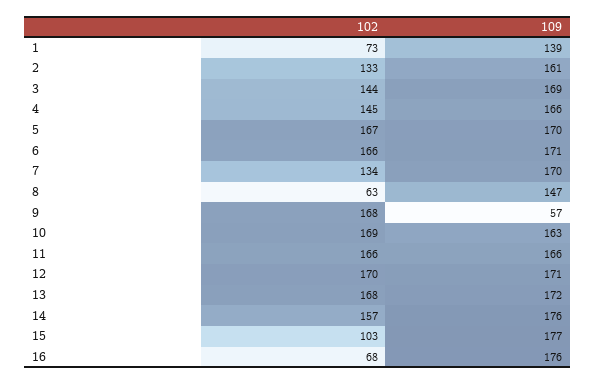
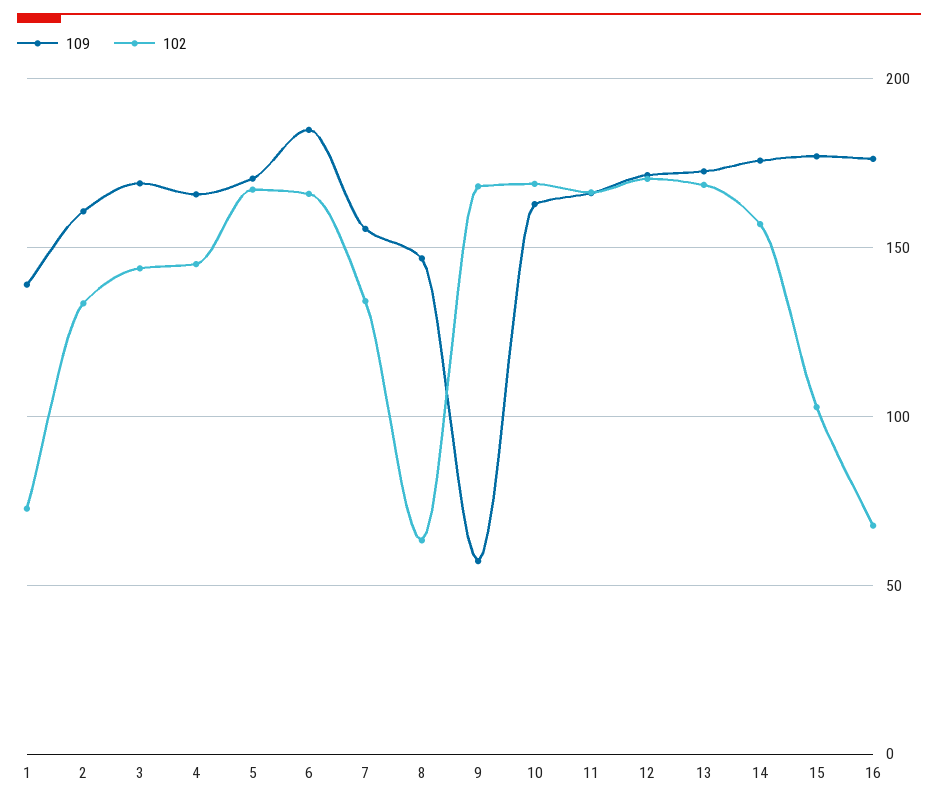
109, 6: 171 -> 185
109, 7: 170 -> 155

